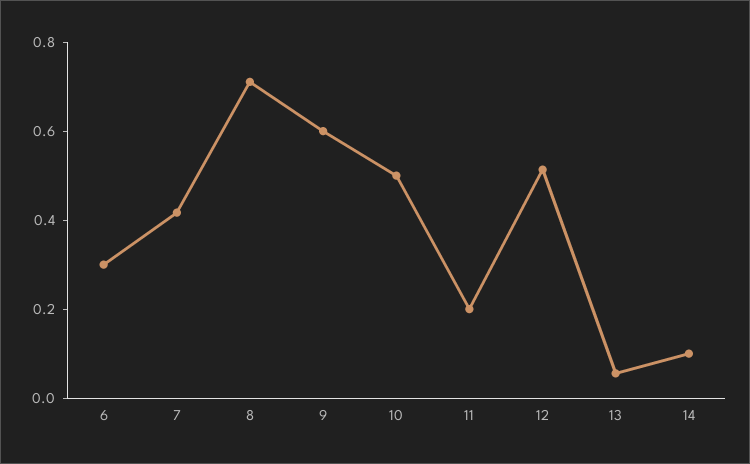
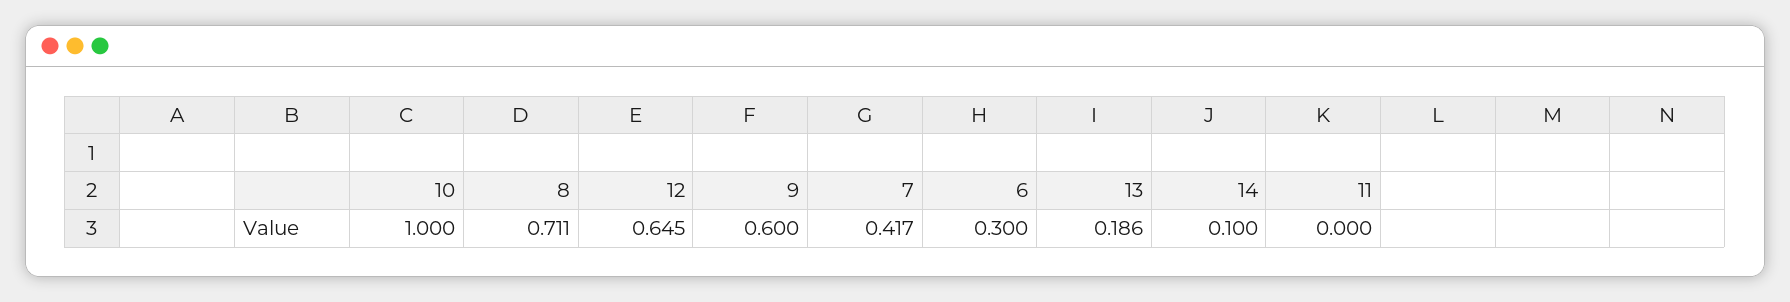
10: 0.5 -> 1
11: 0.2 -> 0
12: 0.5 -> 0.645
13: 0.05 -> 0.186

